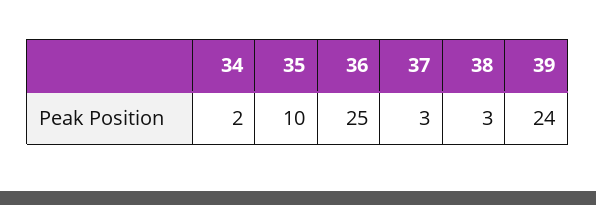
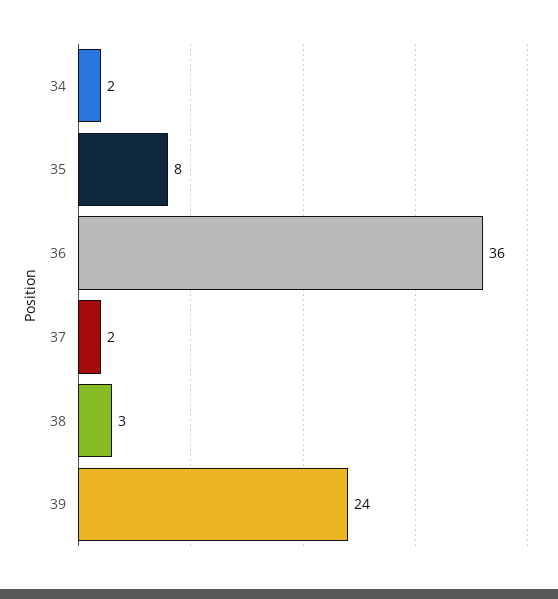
35: 10 -> 8
36: 25 -> 36
37: 3 -> 2

